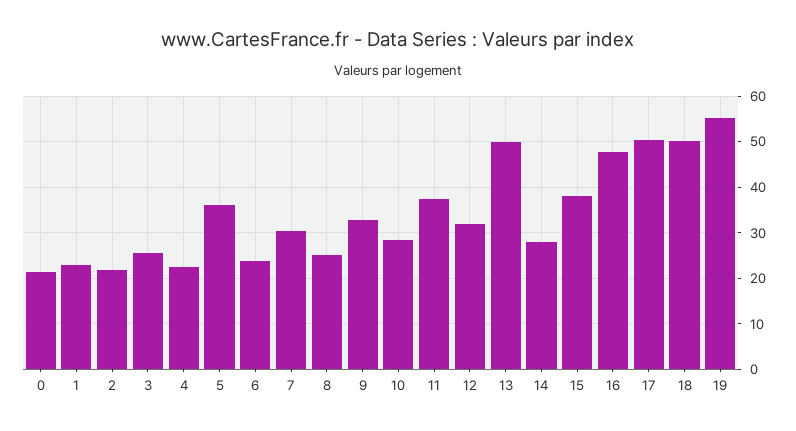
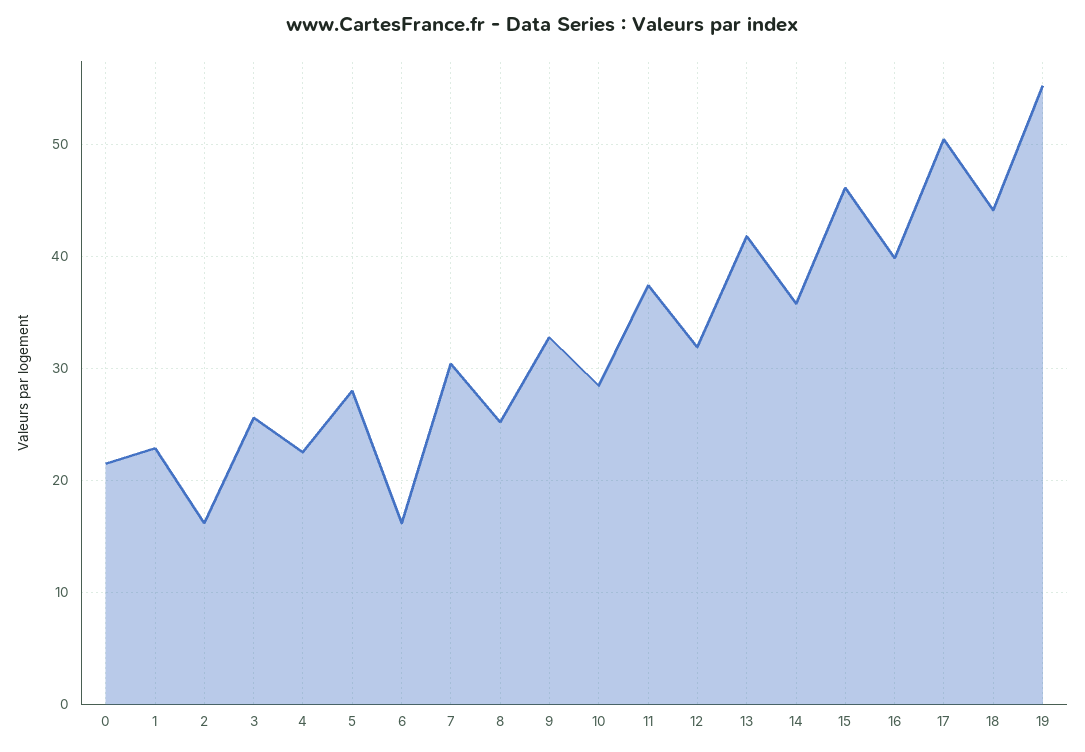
2: 22 -> 16
5: 36 -> 28
6: 24 -> 16
13: 50 -> 42
14: 28 -> 36
15: 38 -> 46
16: 48 -> 40
18: 50 -> 44

